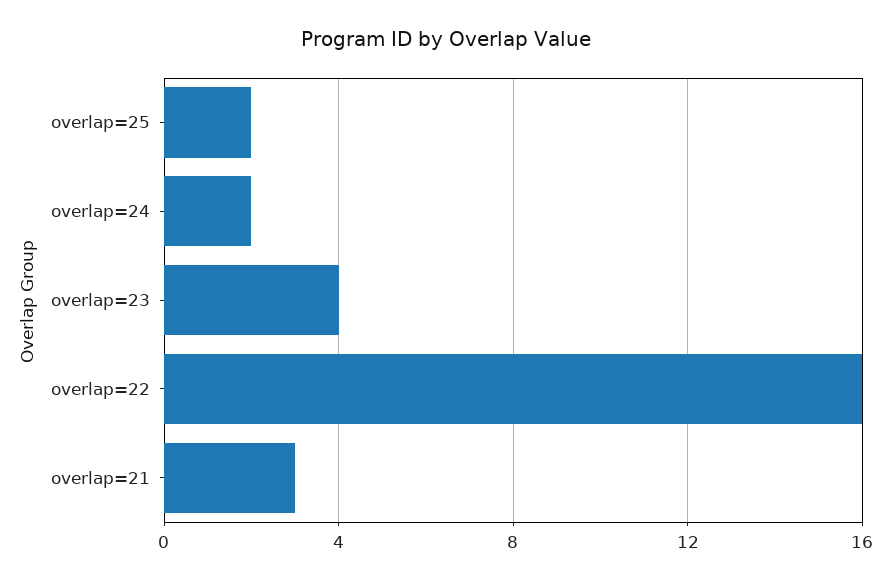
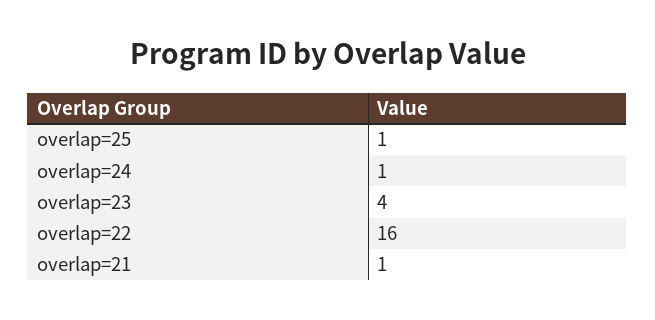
overlap=25: 2 -> 1
overlap=24: 2 -> 1
overlap=21: 3 -> 1

